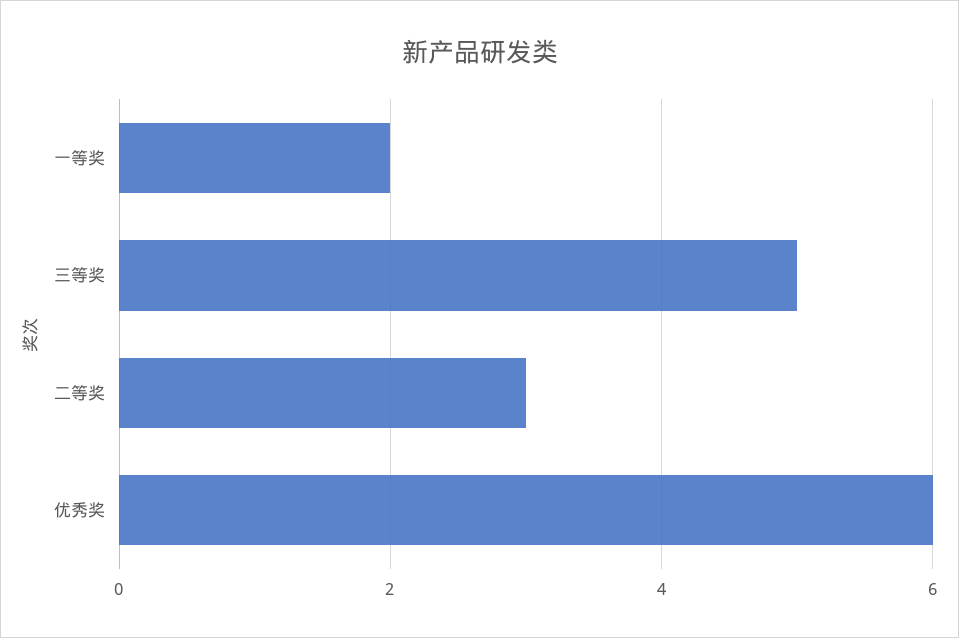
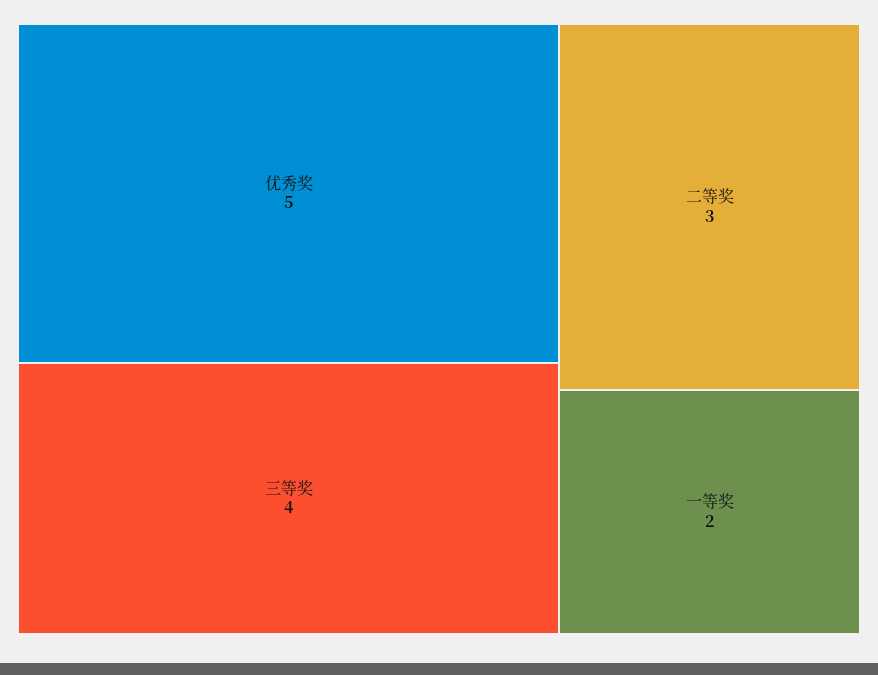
三等奖: 5 -> 4
优秀奖: 6 -> 5

